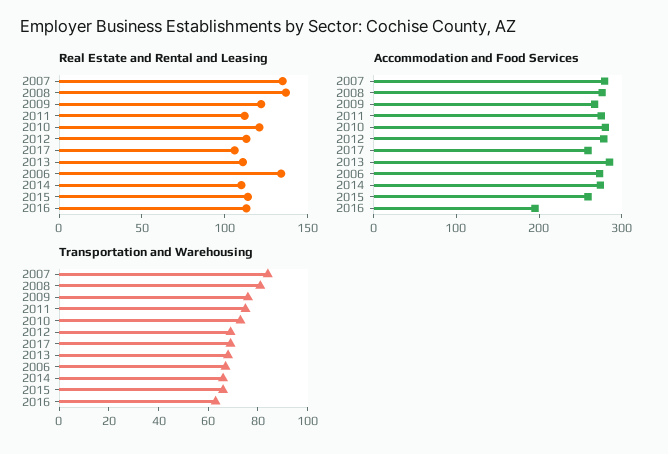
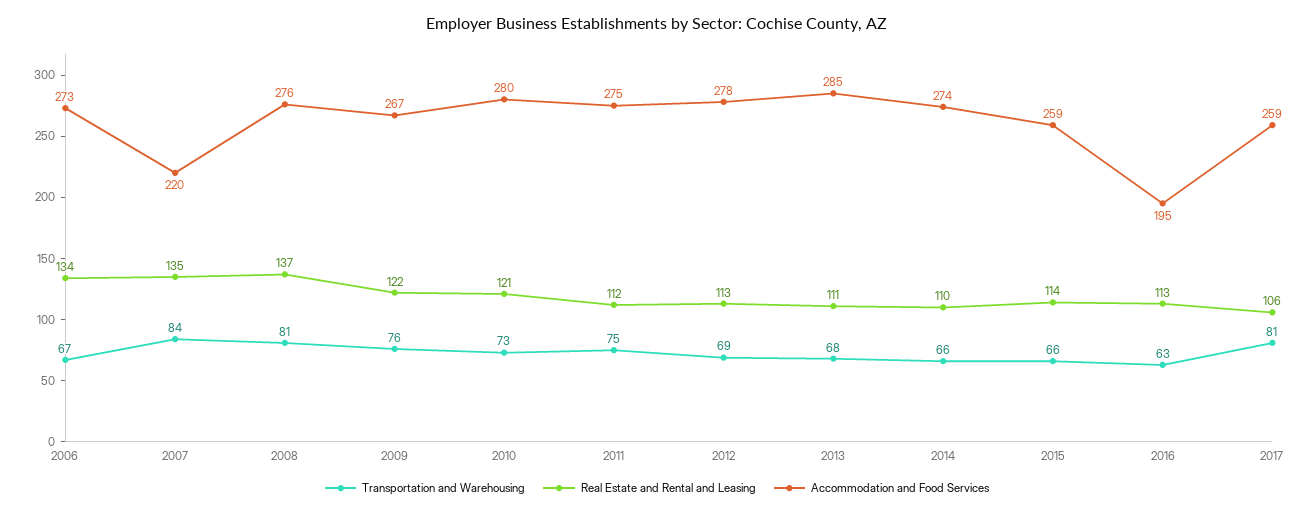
Accommodation and Food Services, 2007: 280 -> 220
Transportation and Warehousing, 2017: 70 -> 81

